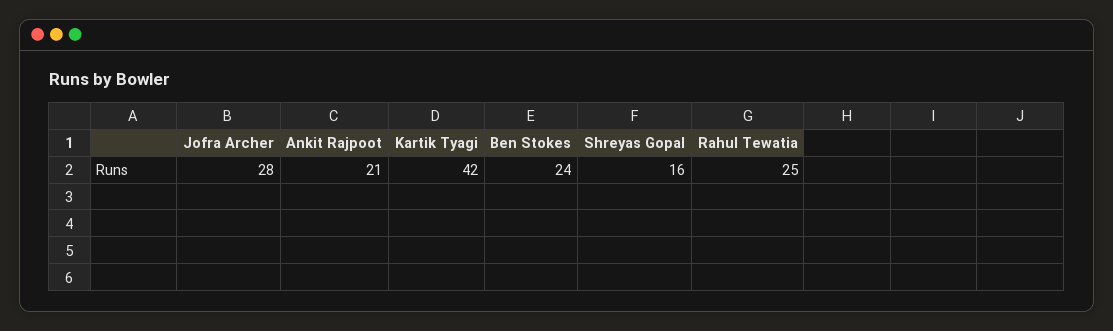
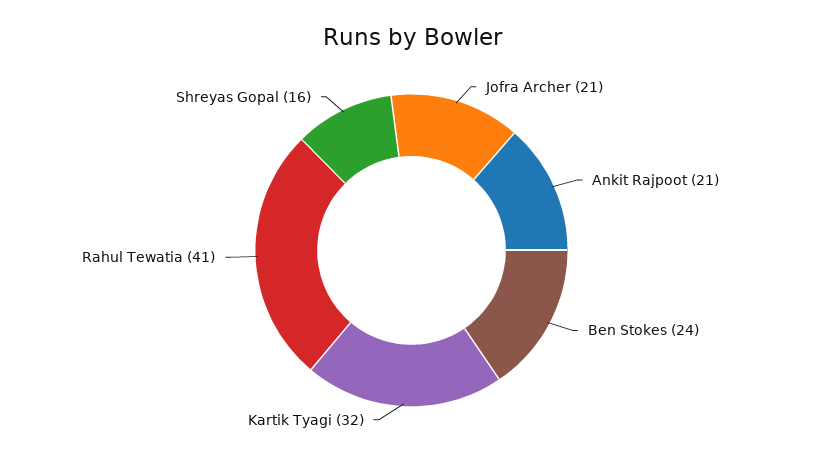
Jofra Archer: 28 -> 21
Kartik Tyagi: 42 -> 32
Rahul Tewatia: 25 -> 41

